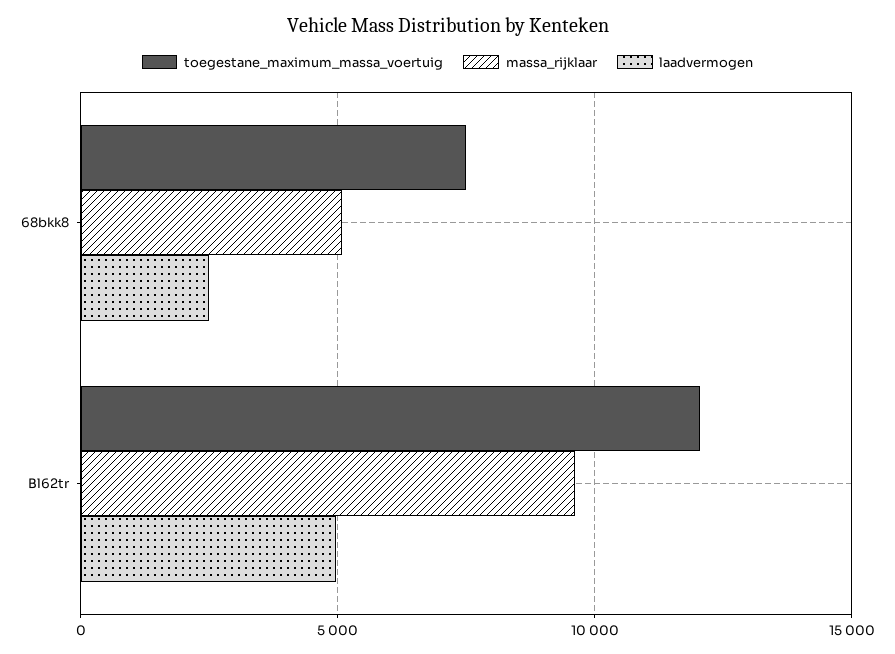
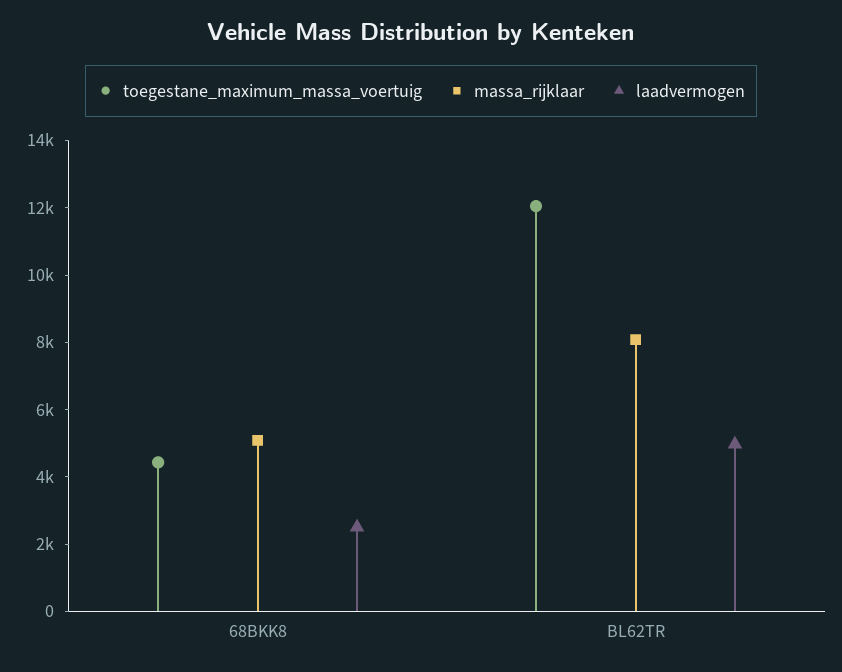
toegestane_maximum_massa_voertuig, 68bkk8: 7500 -> 4500
massa_rijklaar, Bl62tr: 9500 -> 8000

